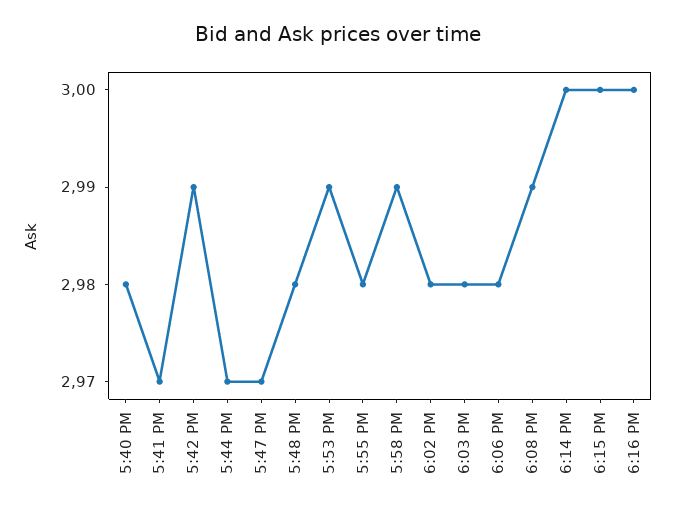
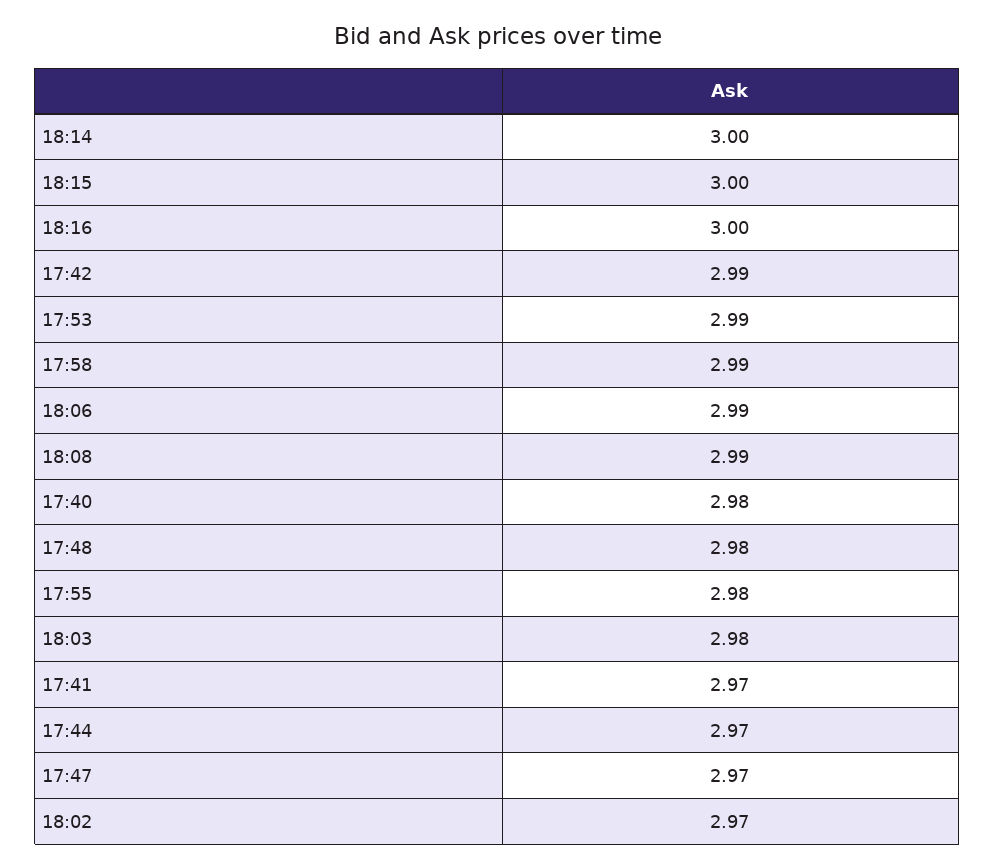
6:02 PM: 2.98 -> 2.97
6:06 PM: 2.98 -> 2.99

